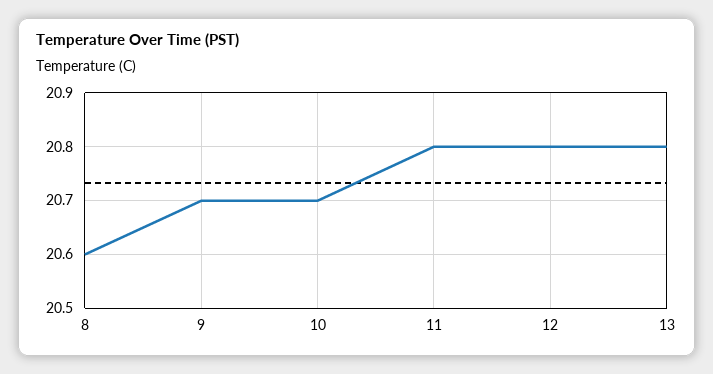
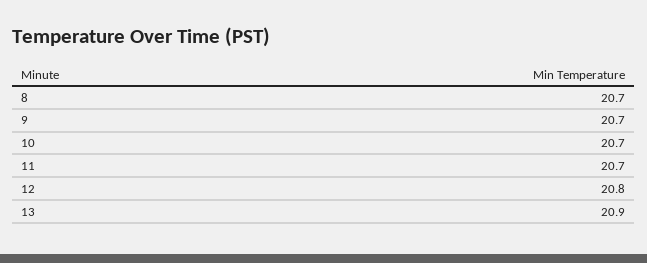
8: 20.6 -> 20.7
11: 20.8 -> 20.7
13: 20.8 -> 20.9

